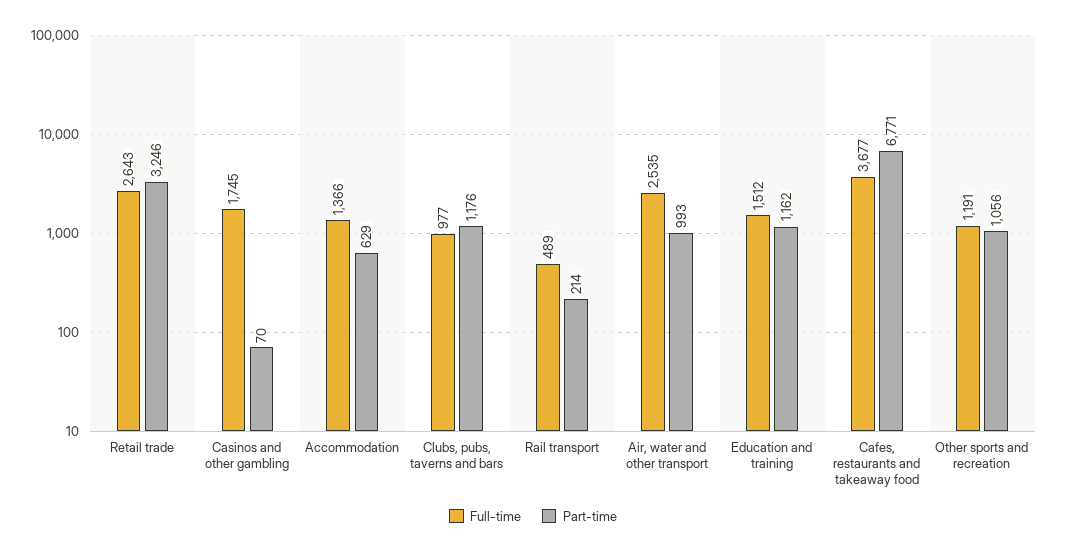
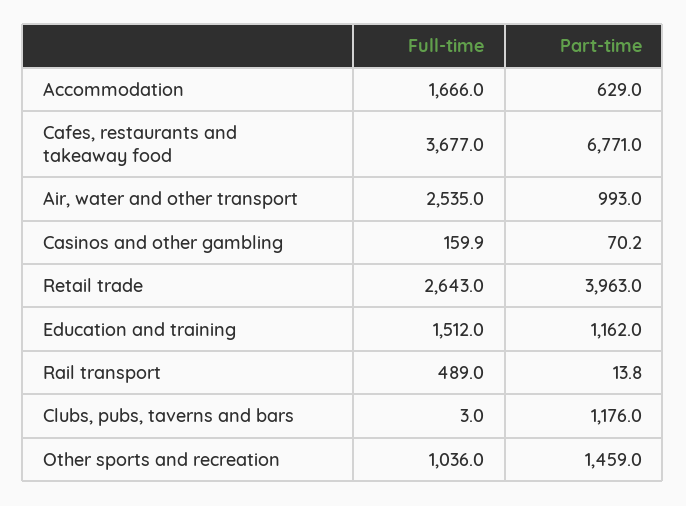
Part-time, Retail trade: 3246 -> 3963
Full-time, Casinos and other gambling: 1745 -> 159.9
Full-time, Accommodation: 1366 -> 1666
Full-time, Clubs, pubs, taverns and bars: 977 -> 3
Part-time, Rail transport: 214 -> 13.8
Full-time, Other sports and recreation: 1191 -> 1036
Part-time, Other sports and recreation: 1056 -> 1459

